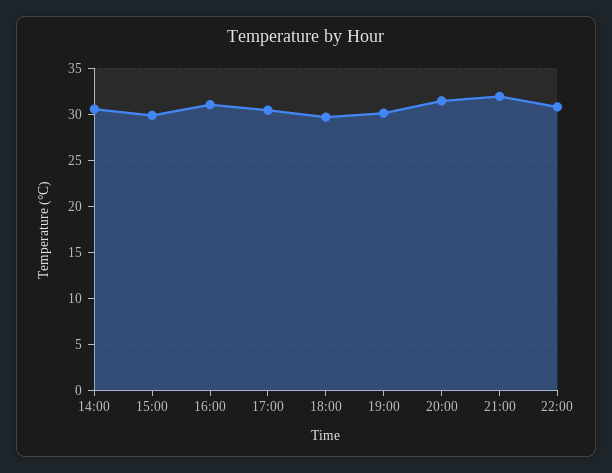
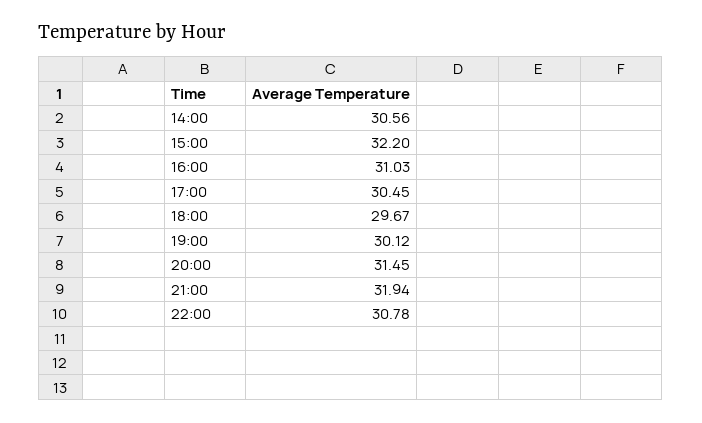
15:00: 30 -> 32.2

